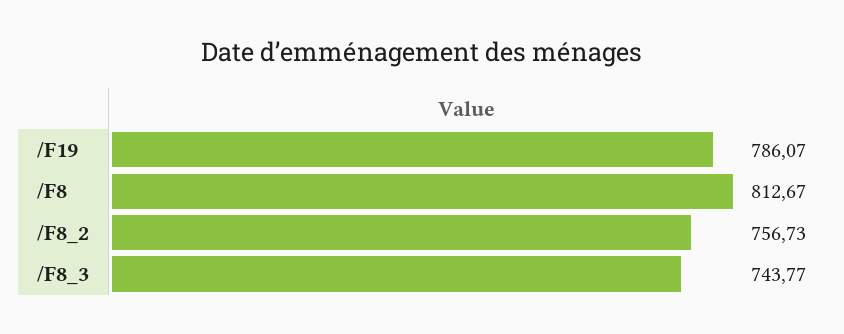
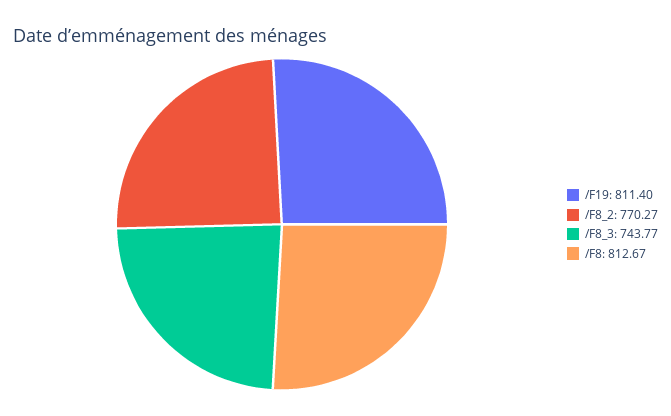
/F19: 786.07 -> 811.4
/F8_2: 756.73 -> 770.27

